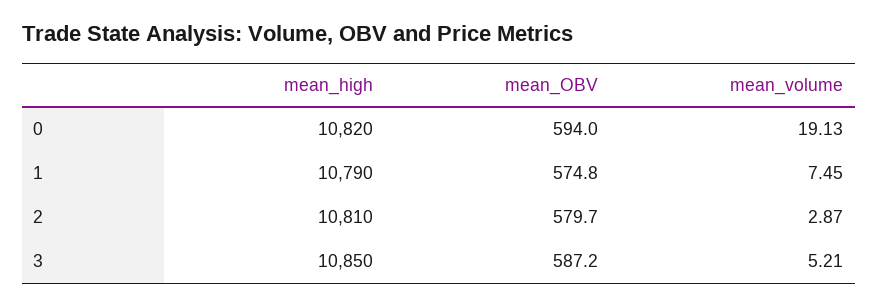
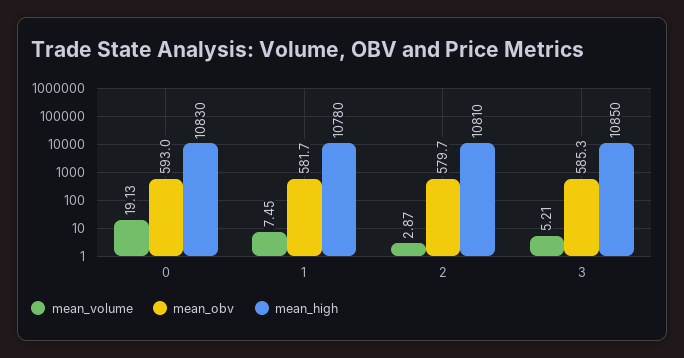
mean_high, 0: 10820 -> 10830
mean_OBV, 0: 594 -> 593
mean_high, 1: 10790 -> 10780
mean_OBV, 1: 574.8 -> 581.7
mean_OBV, 3: 587.2 -> 585.3

